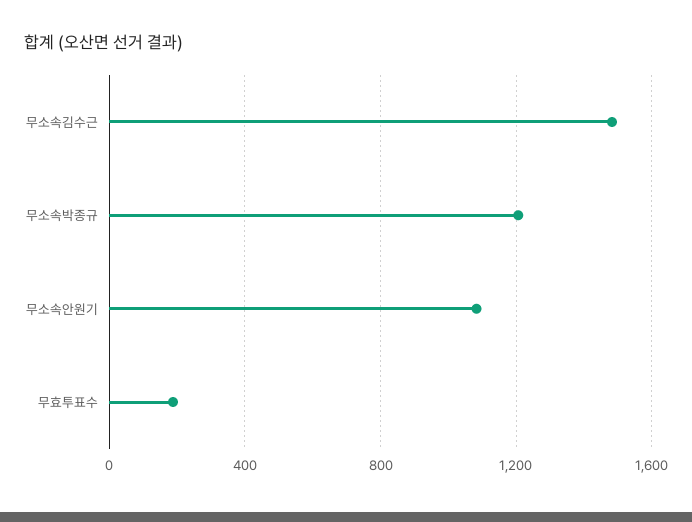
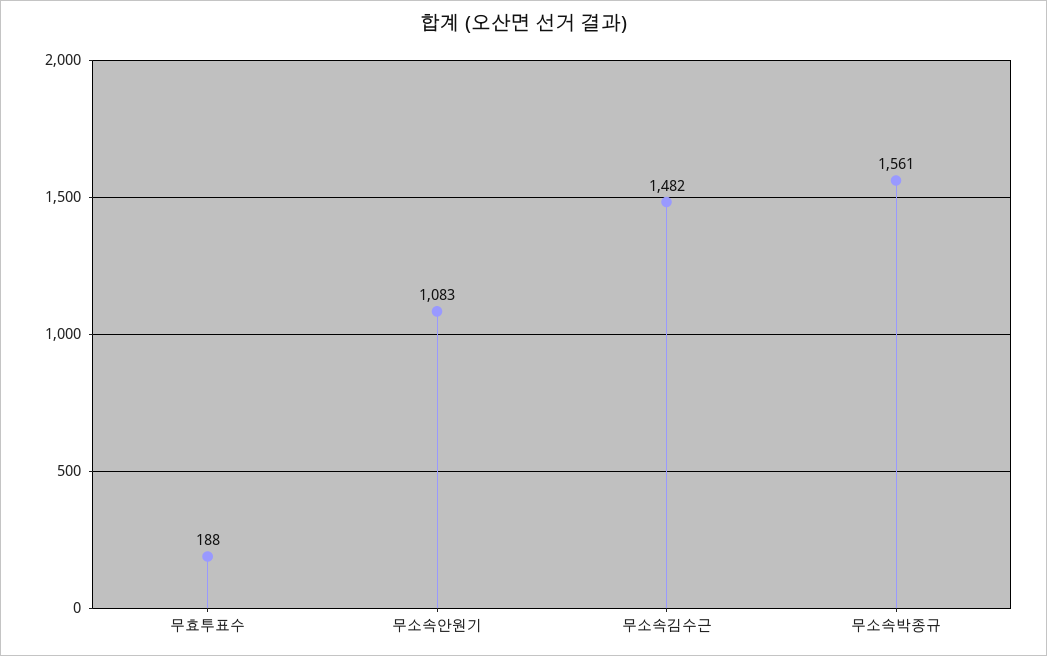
무소속박종규: 1200 -> 1561

